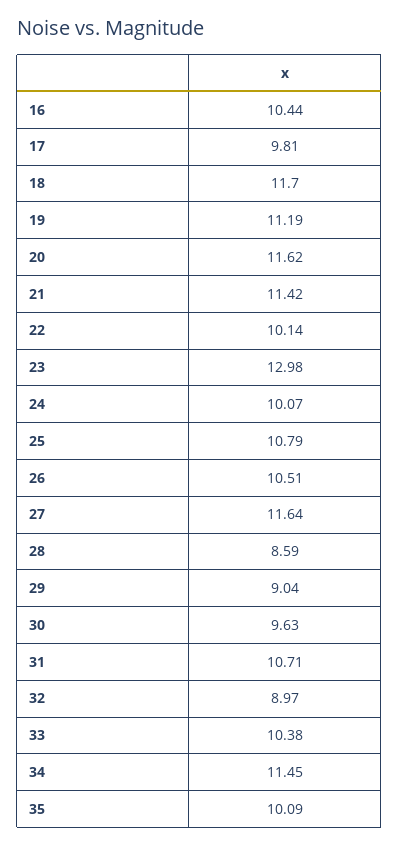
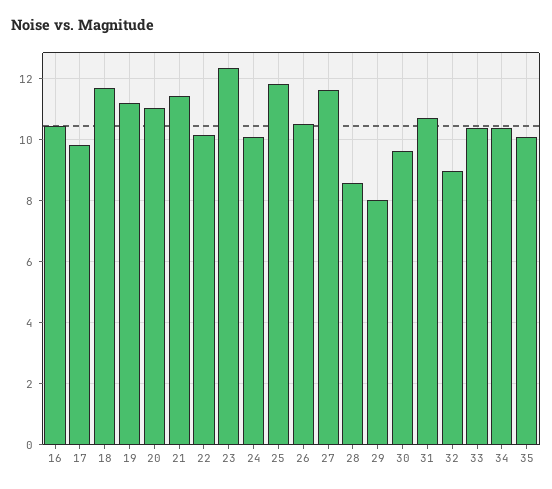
20: 11.62 -> 11
23: 12.98 -> 12.4
25: 10.79 -> 11.8
29: 9.04 -> 8
34: 11.45 -> 10.4

